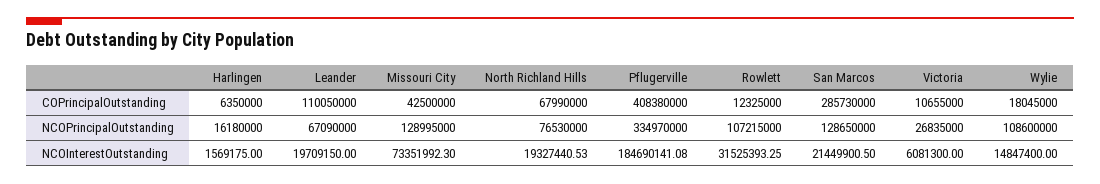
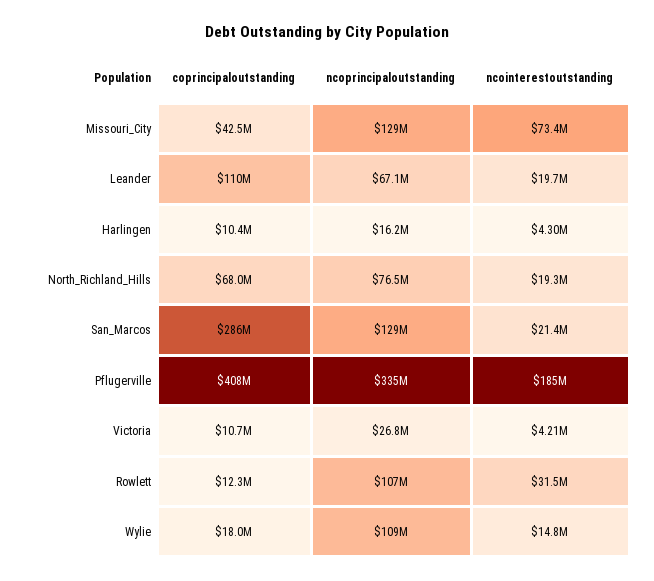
Harlingen, COPrincipalOutstanding: 6350000 -> 10400000
Harlingen, NCOInterestOutstanding: 1569175 -> 4300000
Victoria, NCOInterestOutstanding: 6081300 -> 4210000

